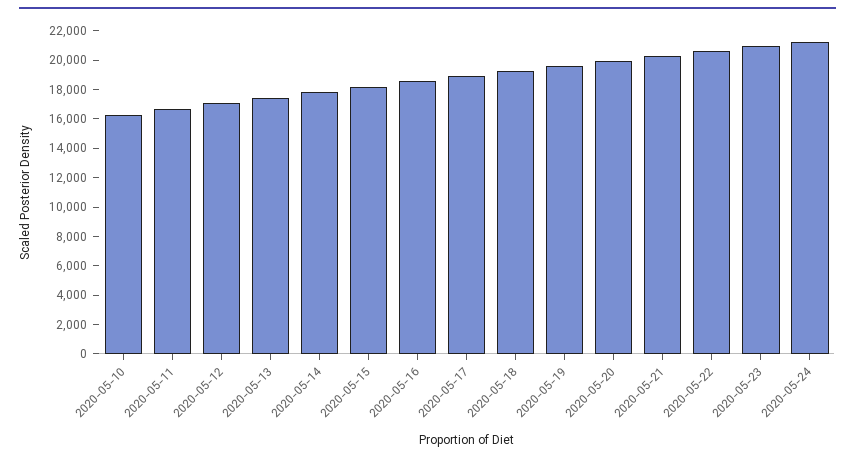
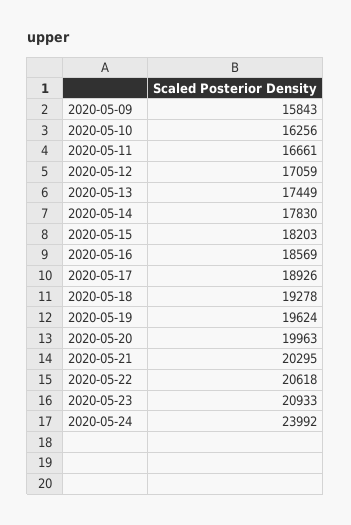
2020-05-24: 21000 -> 23992
2020-05-09: none -> 15843

